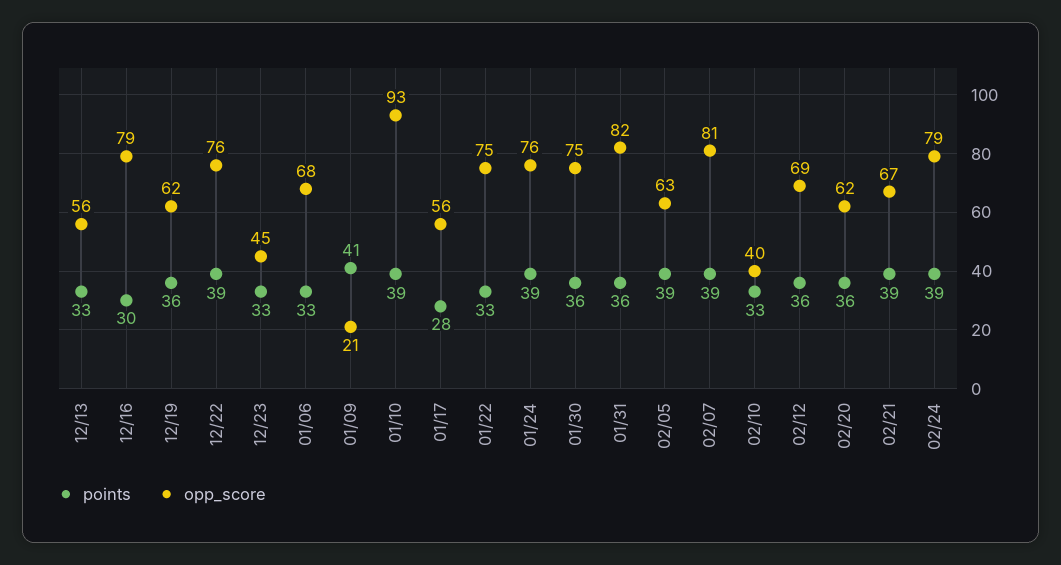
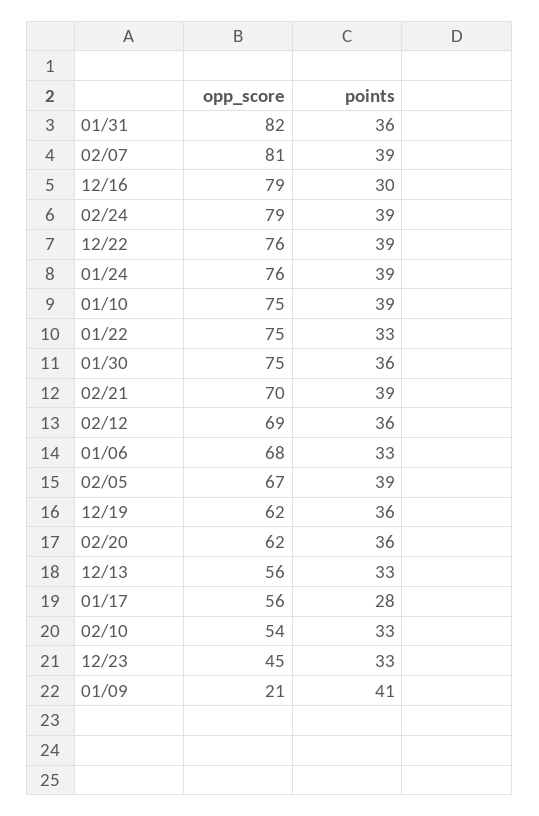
opp_score, 01/10: 93 -> 75
opp_score, 02/05: 63 -> 67
opp_score, 02/10: 40 -> 54
opp_score, 02/21: 67 -> 70

